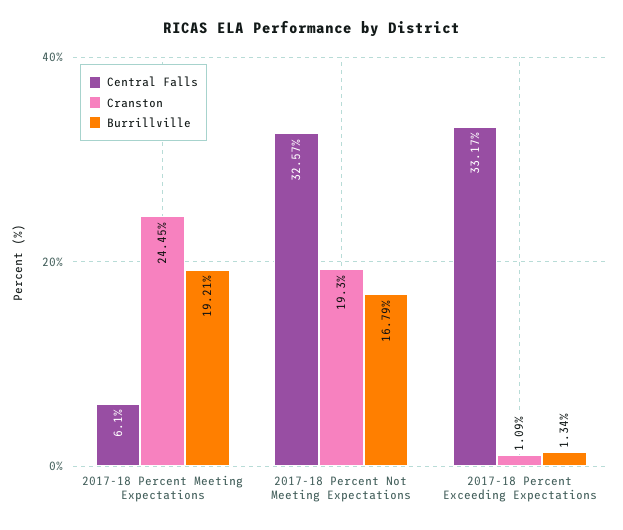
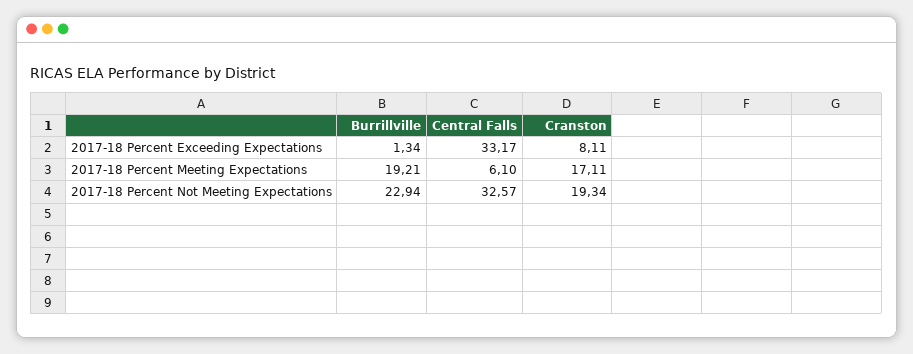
Cranston, 2017-18 Percent Meeting Expectations: 24.45 -> 17.11
Cranston, 2017-18 Percent Not Meeting Expectations: 19.3 -> 19.34
Burrillville, 2017-18 Percent Not Meeting Expectations: 16.79 -> 22.94
Cranston, 2017-18 Percent Exceeding Expectations: 1.09 -> 8.11

